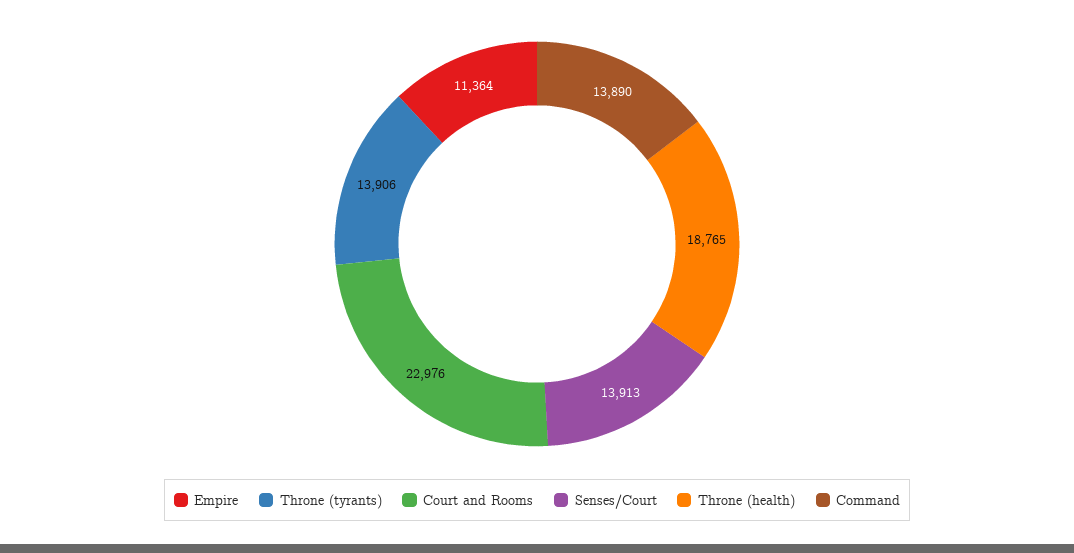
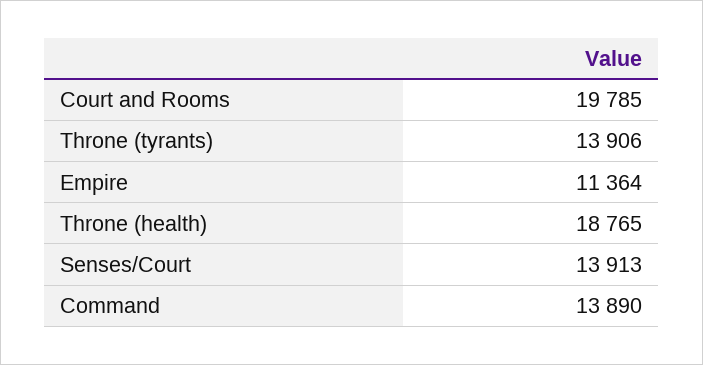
Court and Rooms: 22976 -> 19785

